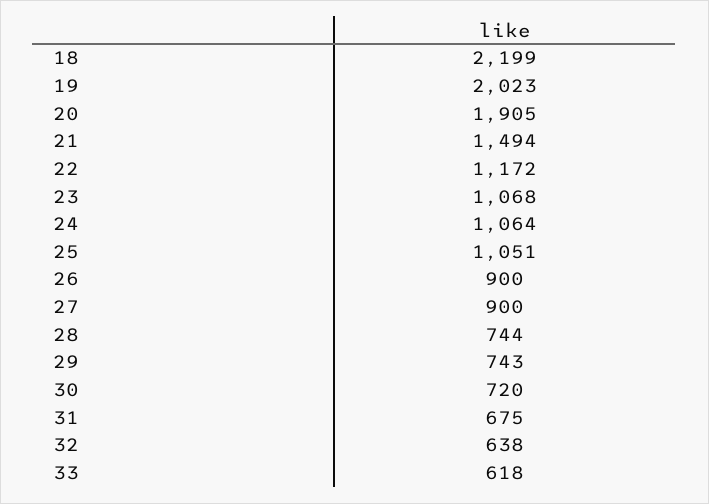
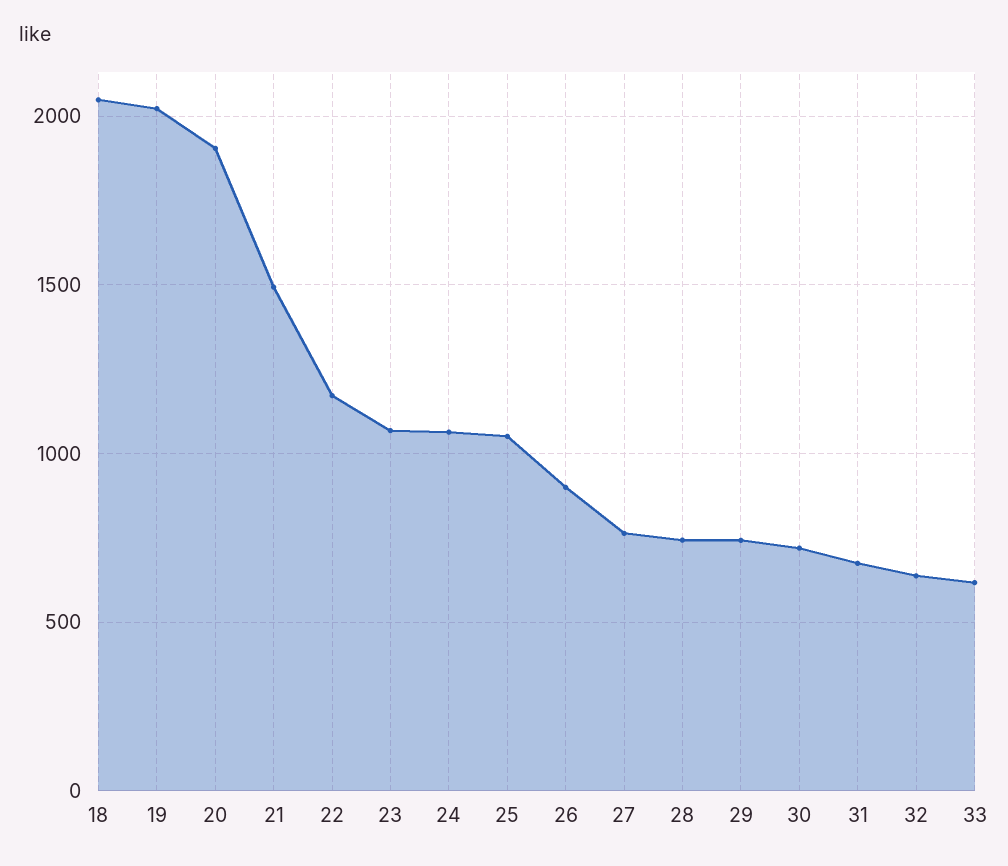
18: 2199 -> 2050
27: 900 -> 750

